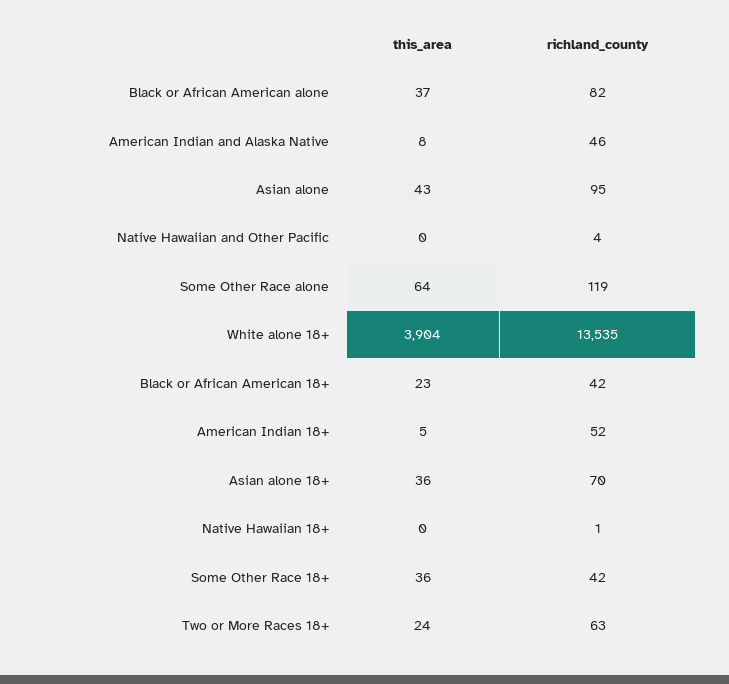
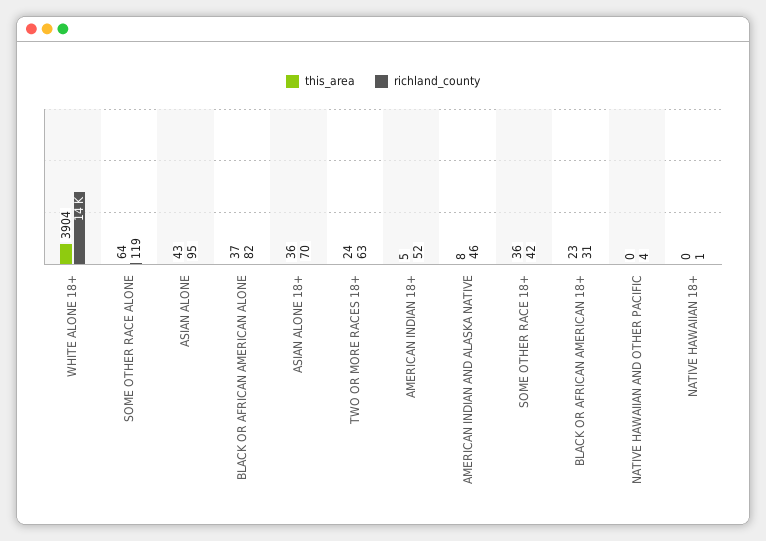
richland_county, Black or African American 18+: 42 -> 31

